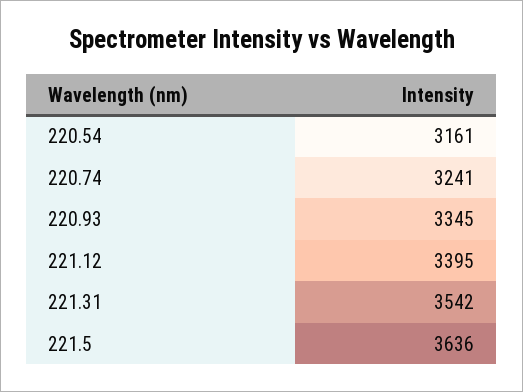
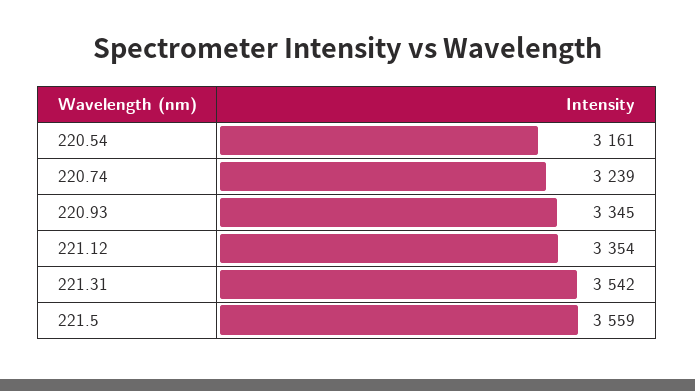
220.74: 3241 -> 3239
221.12: 3395 -> 3354
221.5: 3636 -> 3559

